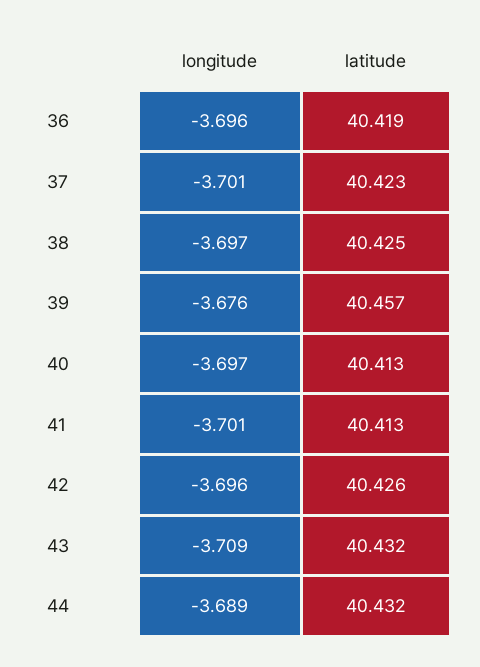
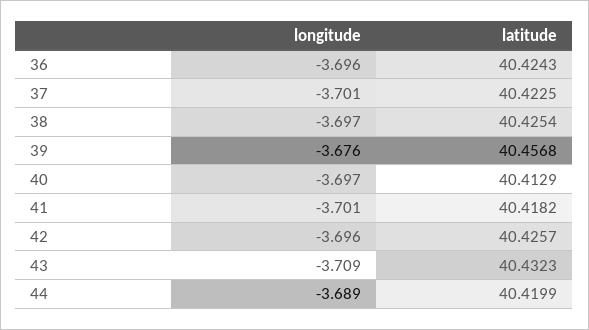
latitude, 36: 40.419 -> 40.4243
latitude, 41: 40.413 -> 40.4182
latitude, 44: 40.432 -> 40.4199

